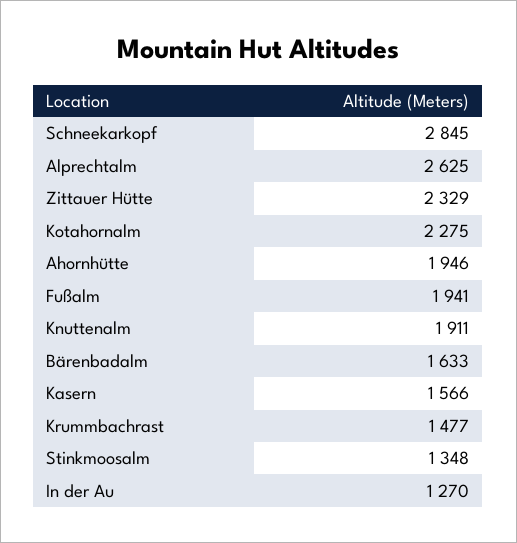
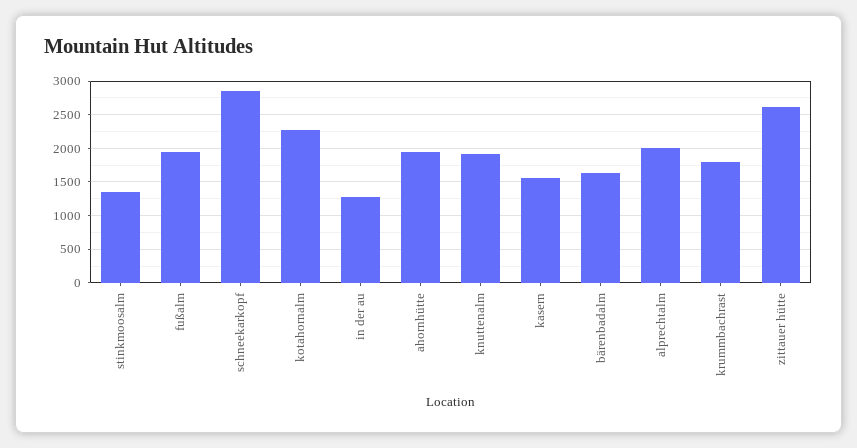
Alprechtalm: 2625 -> 2000
Zittauer Hütte: 2329 -> 2600
Krummbachrast: 1477 -> 1800

